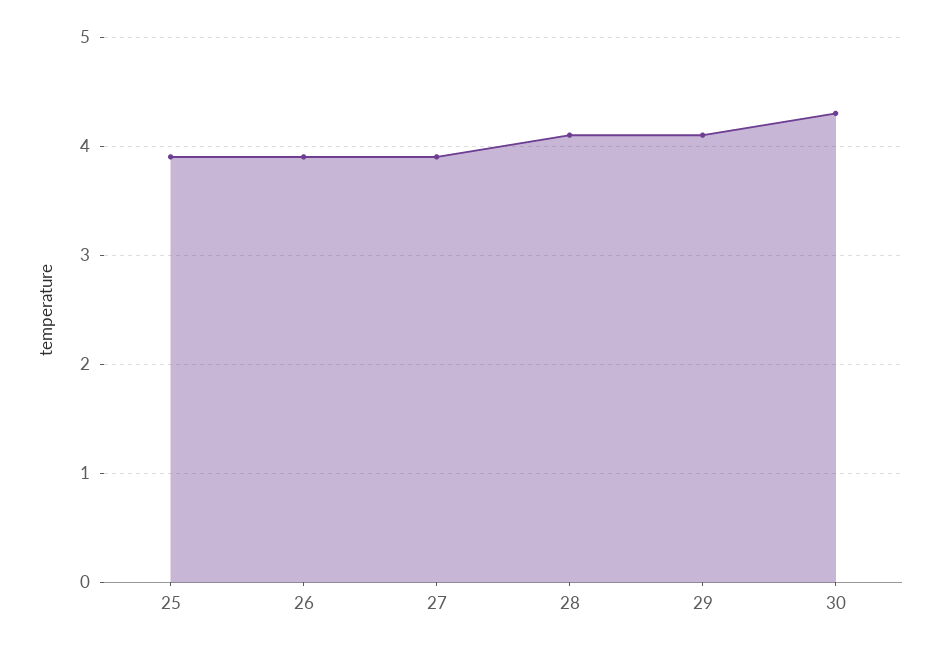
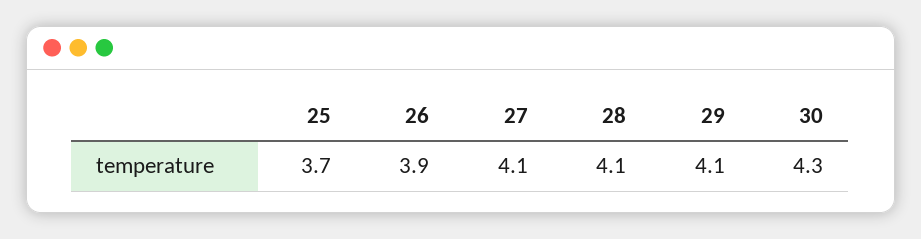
25: 3.9 -> 3.7
27: 3.9 -> 4.1

